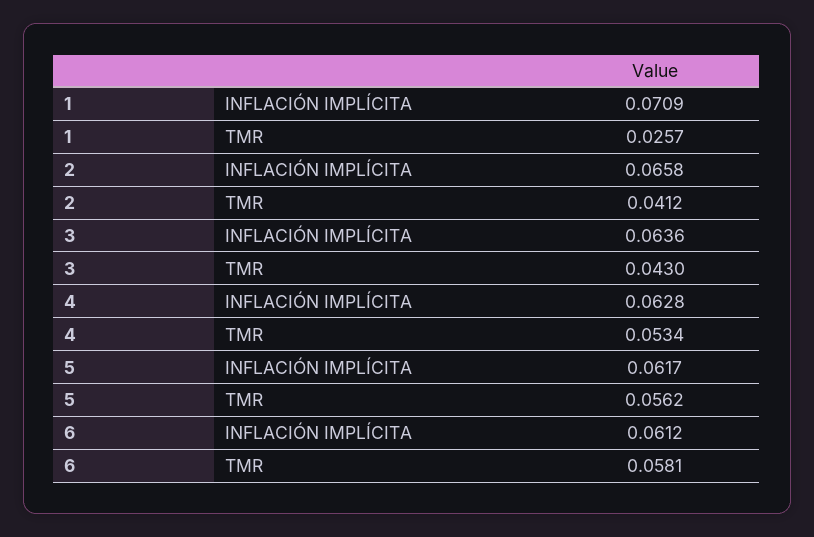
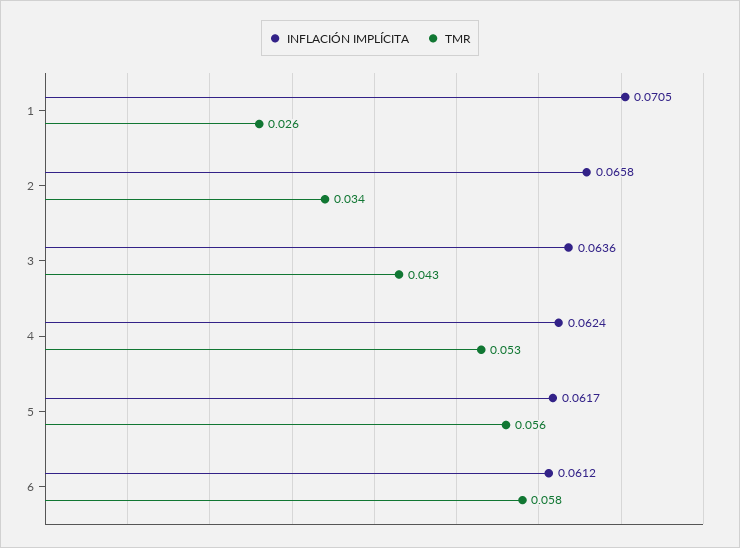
INFLACIÓN IMPLÍCITA, 1: 0.0709 -> 0.0705
TMR, 2: 0.0412 -> 0.034
INFLACIÓN IMPLÍCITA, 4: 0.0628 -> 0.0624

